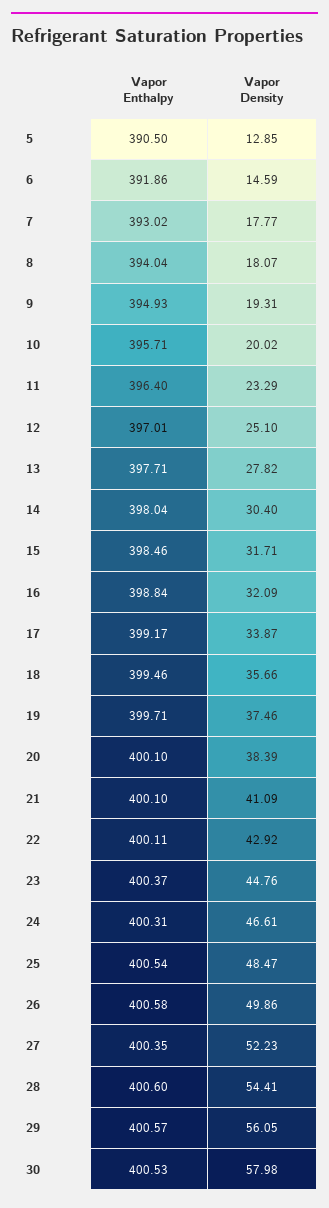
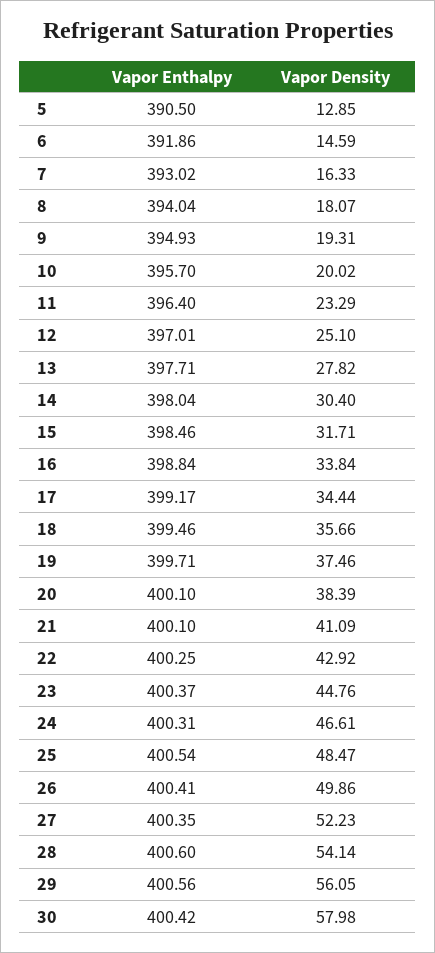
Vapor Density, 7: 17.77 -> 16.33
Vapor Enthalpy, 10: 395.71 -> 395.7
Vapor Density, 16: 32.09 -> 33.84
Vapor Density, 17: 33.87 -> 34.44
Vapor Enthalpy, 22: 400.11 -> 400.25
Vapor Enthalpy, 26: 400.58 -> 400.41
Vapor Density, 28: 54.41 -> 54.14
Vapor Enthalpy, 29: 400.57 -> 400.56
Vapor Enthalpy, 30: 400.53 -> 400.42

